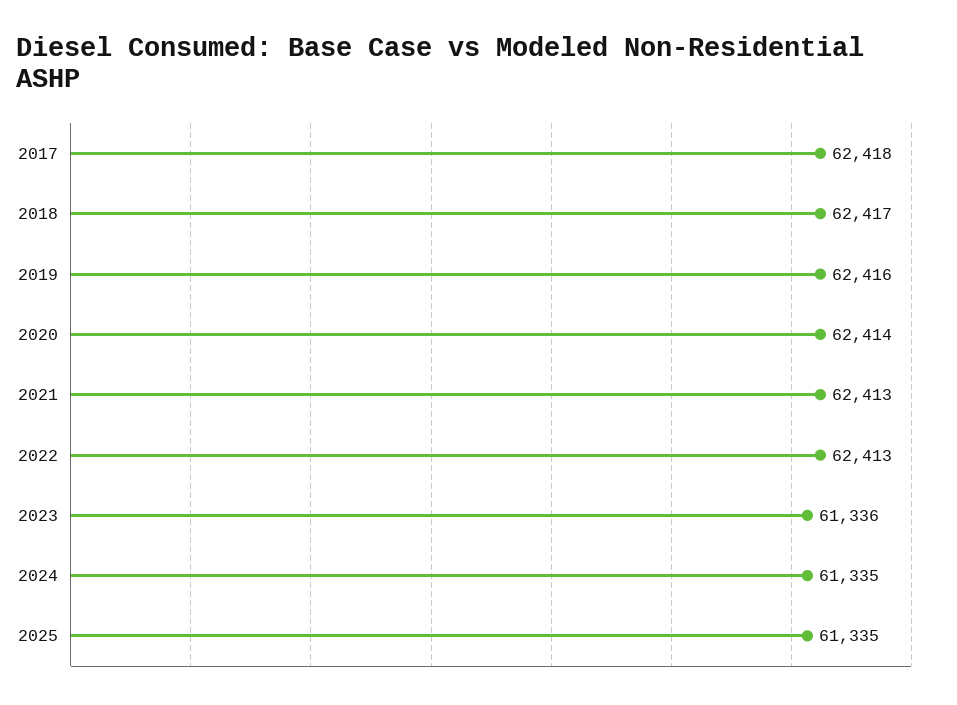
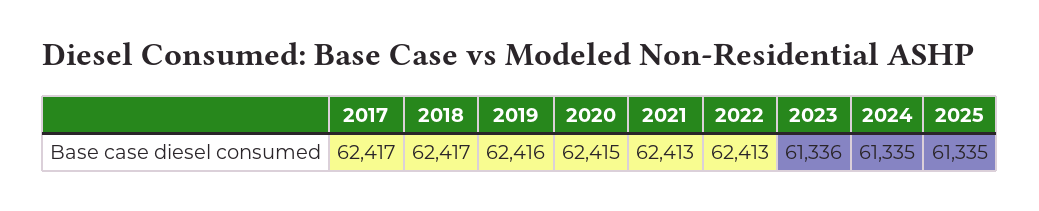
2017: 62418 -> 62417
2020: 62414 -> 62415

